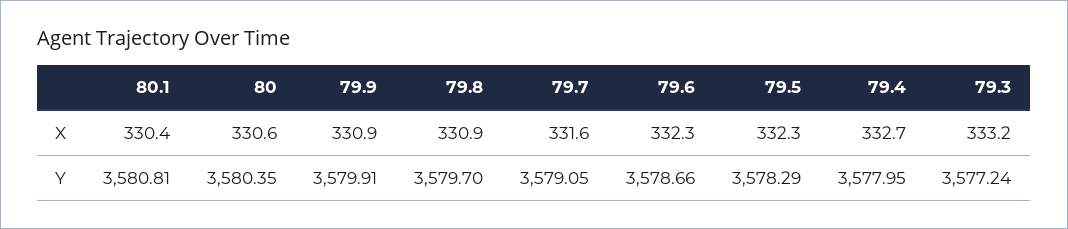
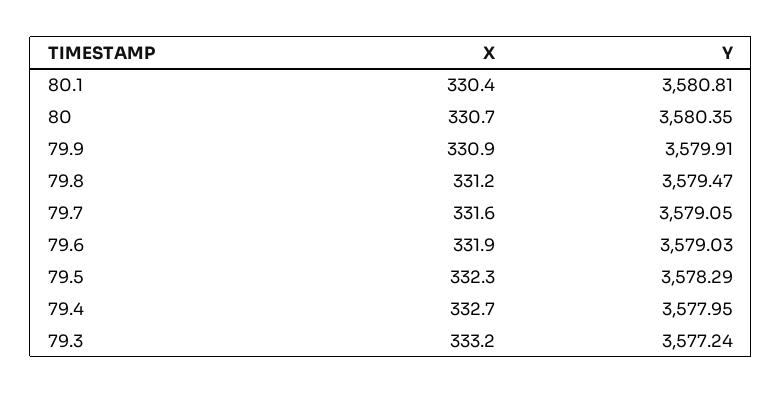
80, X: 330.6 -> 330.7
79.8, X: 330.9 -> 331.2
79.6, X: 332.3 -> 331.9
79.8, Y: 3579.7 -> 3579.47
79.6, Y: 3578.66 -> 3579.03

